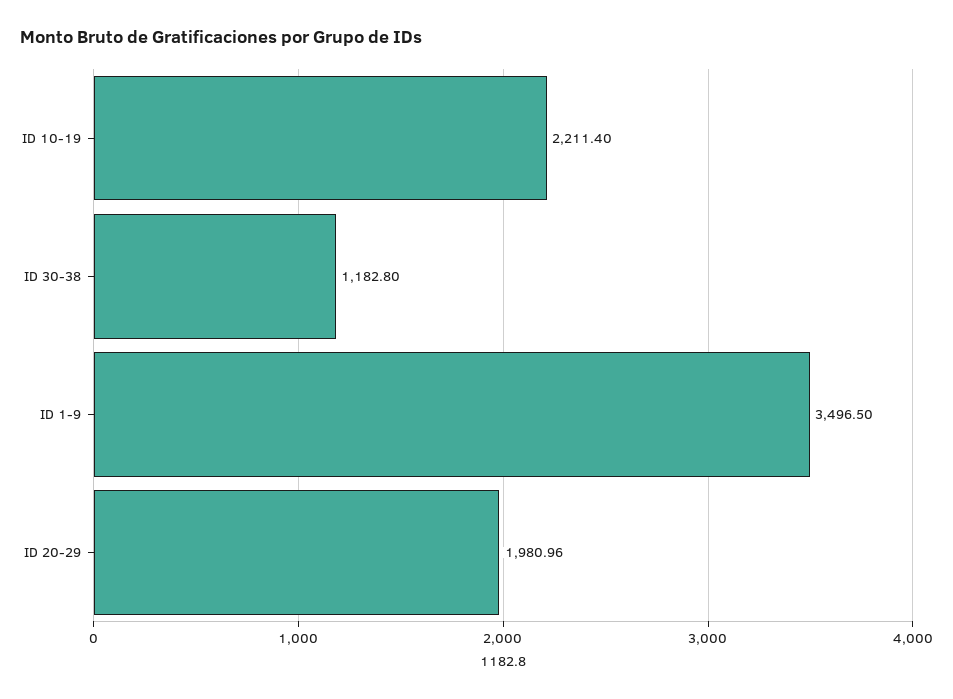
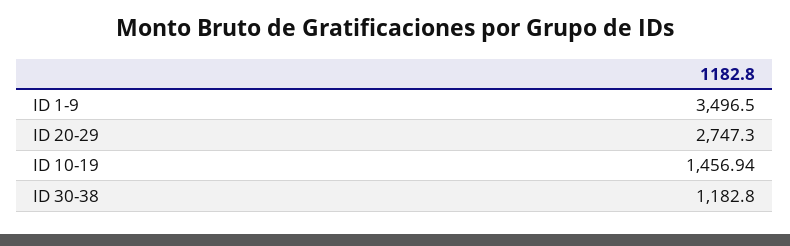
ID 10-19: 2211.4 -> 1456.94
ID 20-29: 1980.96 -> 2747.3

